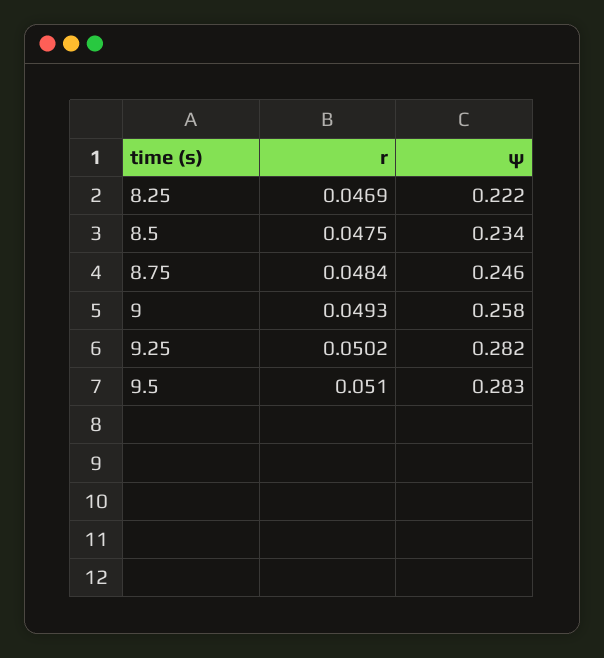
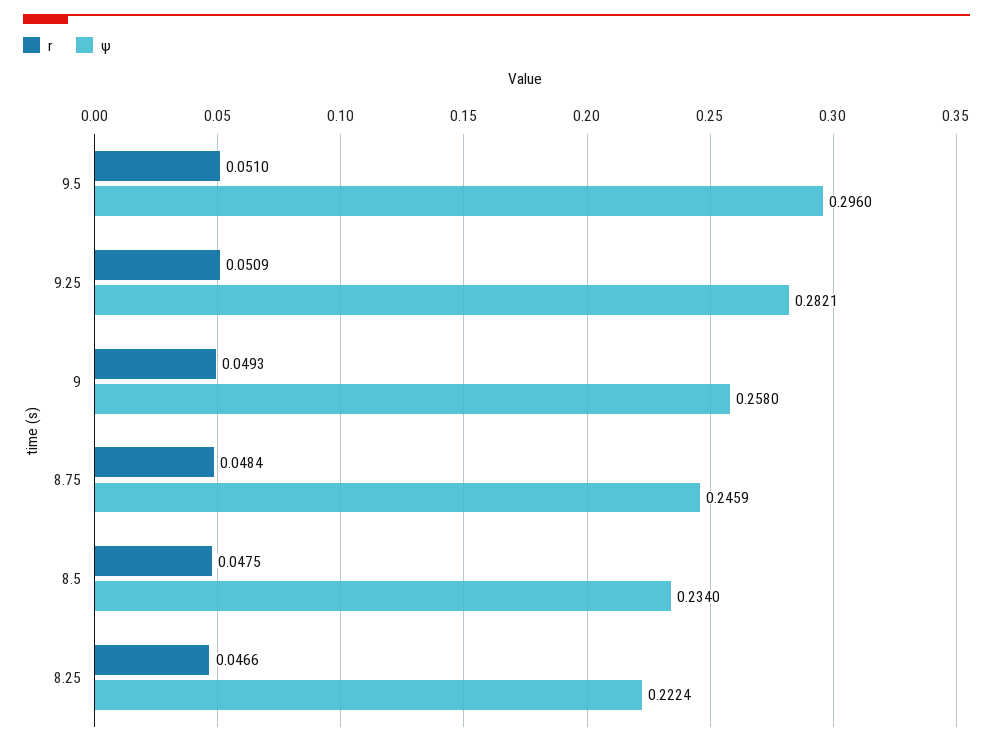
r, 8.25: 0.0469 -> 0.0466
r, 9.25: 0.0502 -> 0.0509
ψ, 9.5: 0.283 -> 0.296

